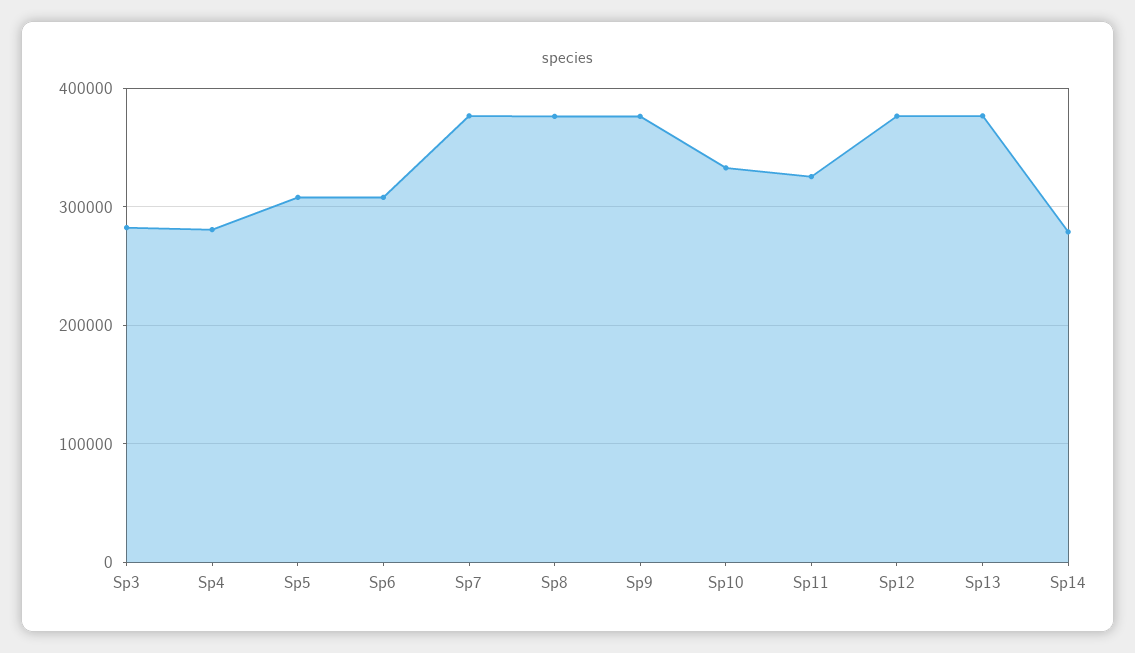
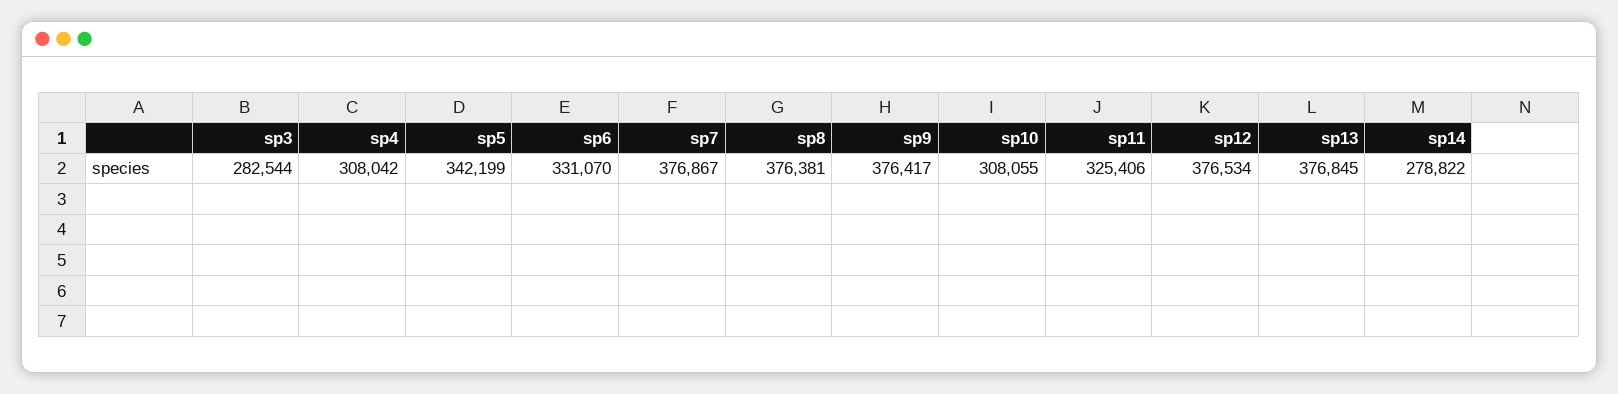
Sp4: 280000 -> 308042
Sp5: 310000 -> 342199
Sp6: 310000 -> 331070
Sp10: 330000 -> 308055

